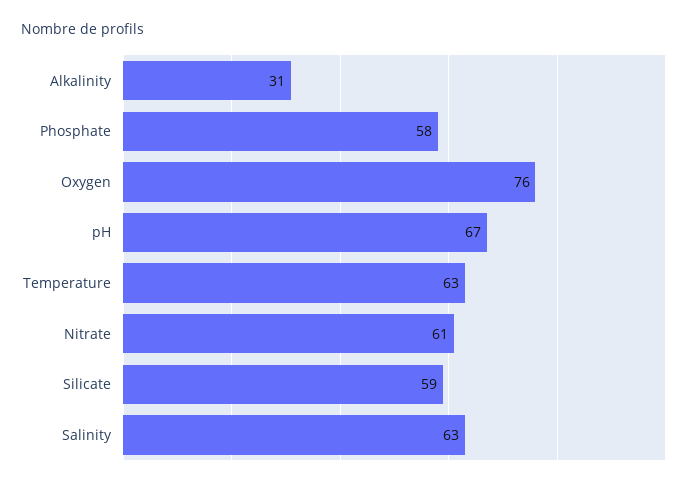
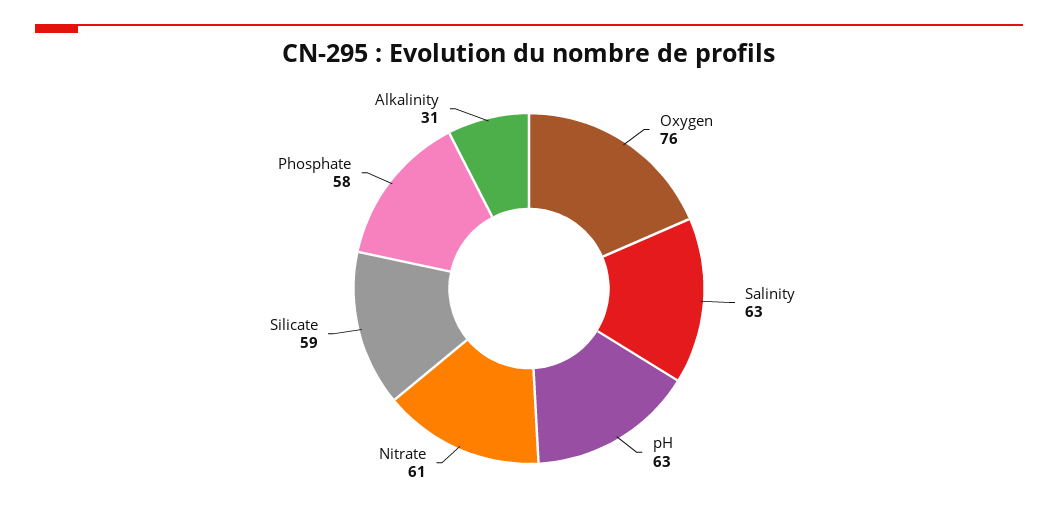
pH: 67 -> 63
Temperature: 63 -> none

